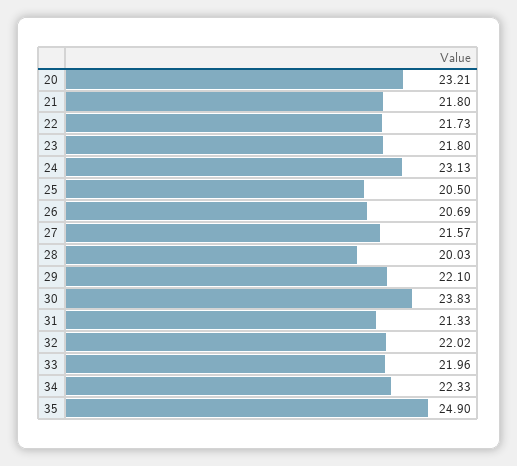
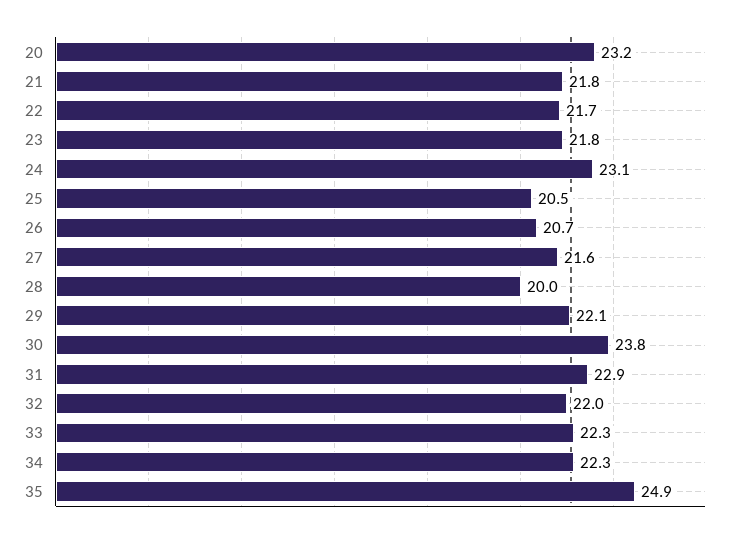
31: 21.33 -> 22.9
33: 21.96 -> 22.3

